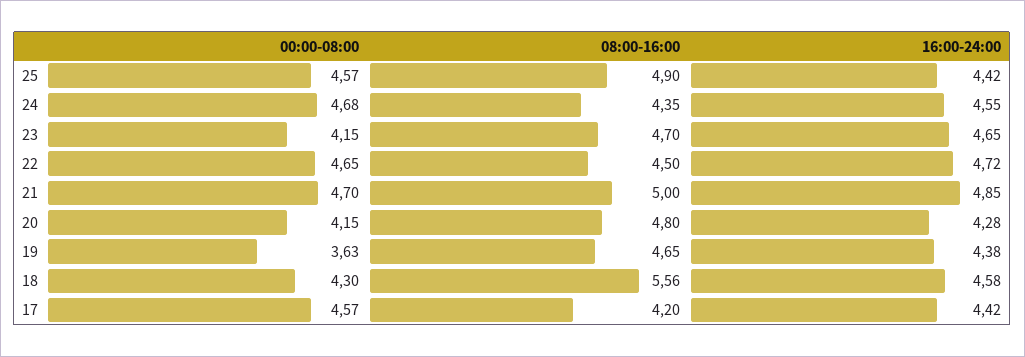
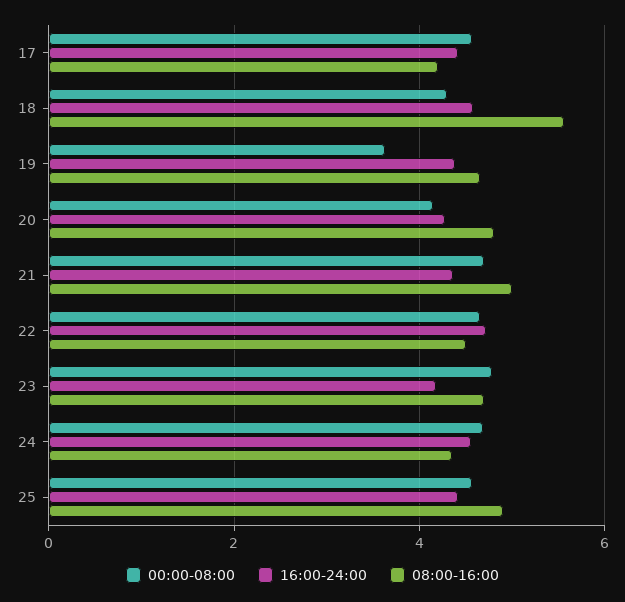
00:00-08:00, 23: 4.15 -> 4.8
16:00-24:00, 23: 4.65 -> 4.2
16:00-24:00, 21: 4.85 -> 4.4

